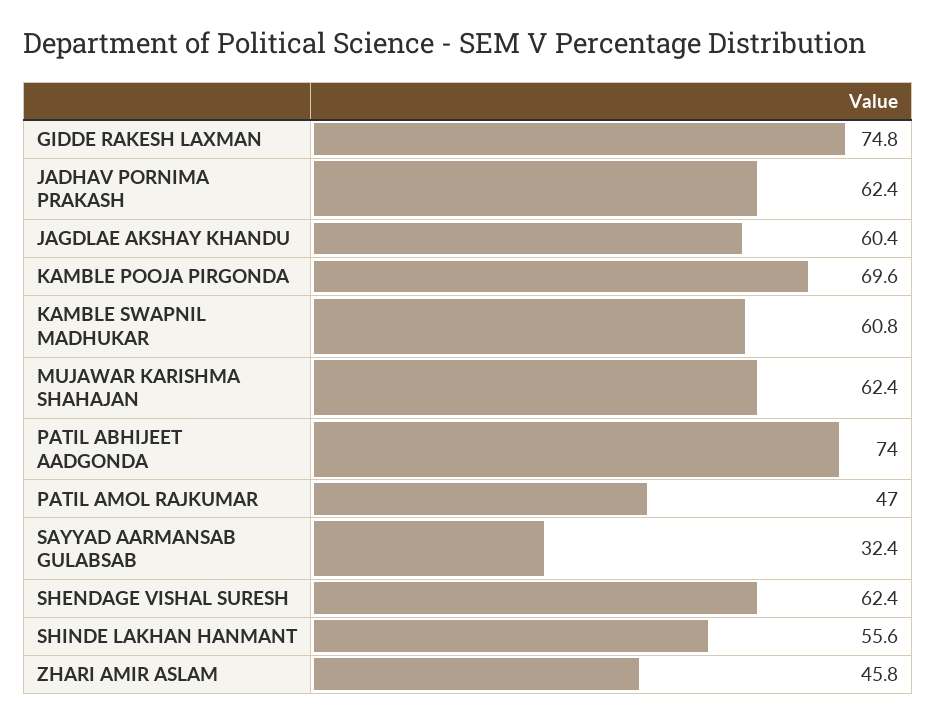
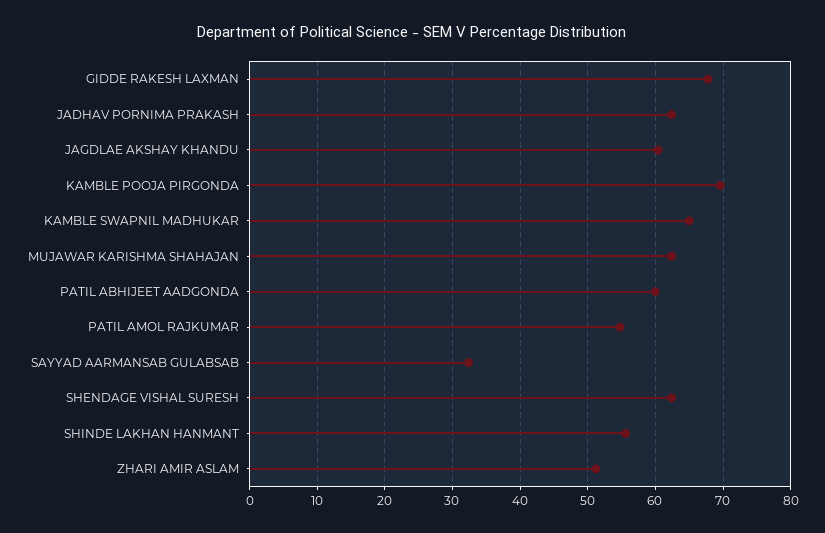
GIDDE RAKESH LAXMAN: 74.8 -> 68
KAMBLE SWAPNIL MADHUKAR: 60.8 -> 65
PATIL ABHIJEET AADGONDA: 74 -> 60
PATIL AMOL RAJKUMAR: 47 -> 55
ZHARI AMIR ASLAM: 45.8 -> 51

